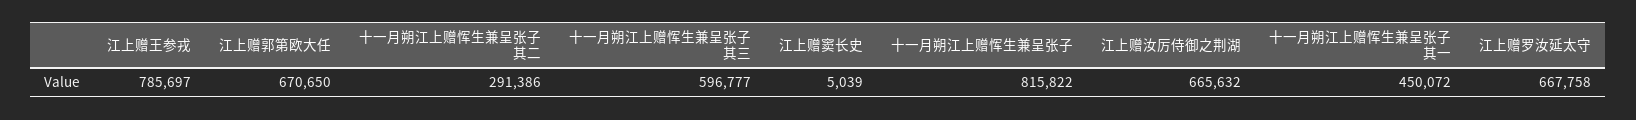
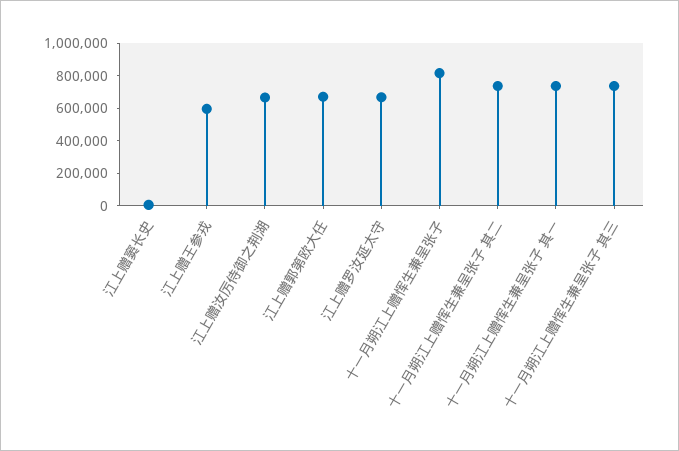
江上赠王参戎: 785697 -> 600000
十一月朔江上赠恽生兼呈张子 其二: 291386 -> 750000
十一月朔江上赠恽生兼呈张子 其三: 596777 -> 750000
十一月朔江上赠恽生兼呈张子 其一: 450072 -> 750000

